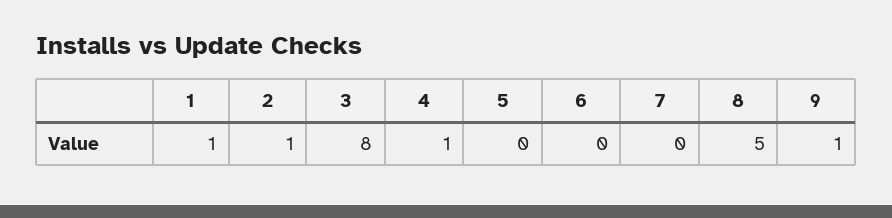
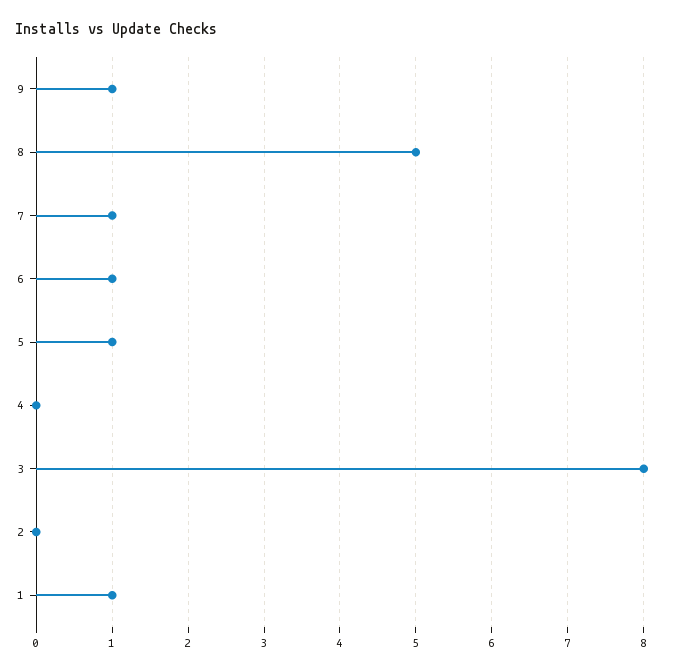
2: 1 -> 0
4: 1 -> 0
5: 0 -> 1
6: 0 -> 1
7: 0 -> 1

